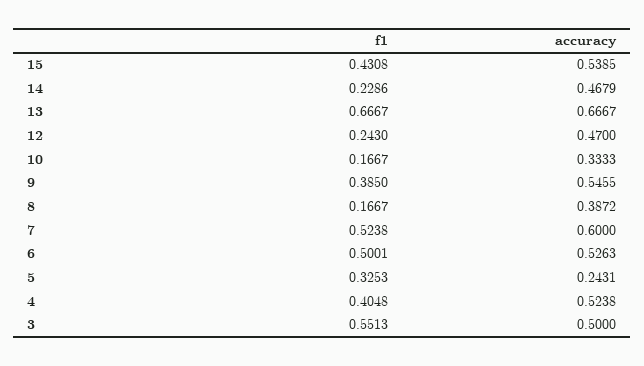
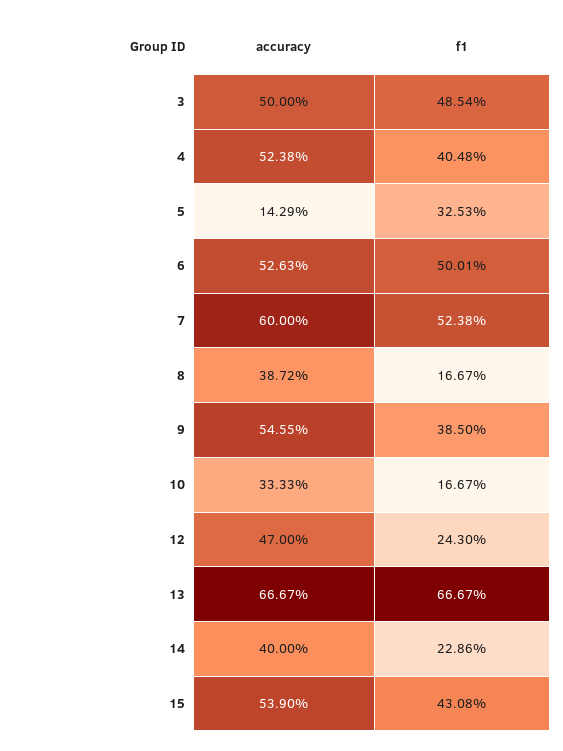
accuracy, 15: 0.5385 -> 0.539
accuracy, 14: 0.4679 -> 0.4
accuracy, 5: 0.2431 -> 0.1429
f1, 3: 0.5513 -> 0.4854

